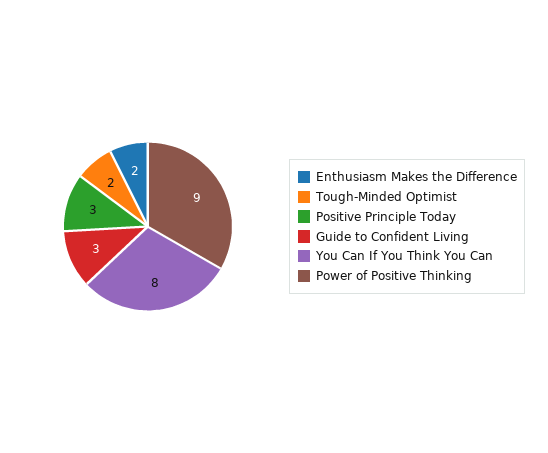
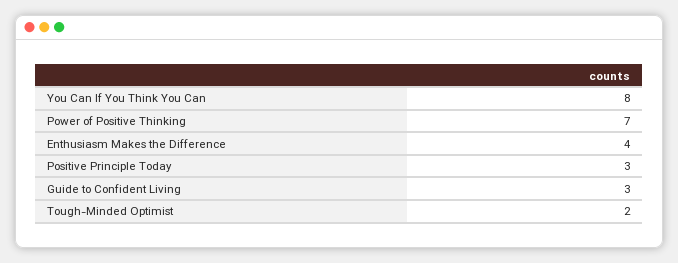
Enthusiasm Makes the Difference: 2 -> 4
Power of Positive Thinking: 9 -> 7

